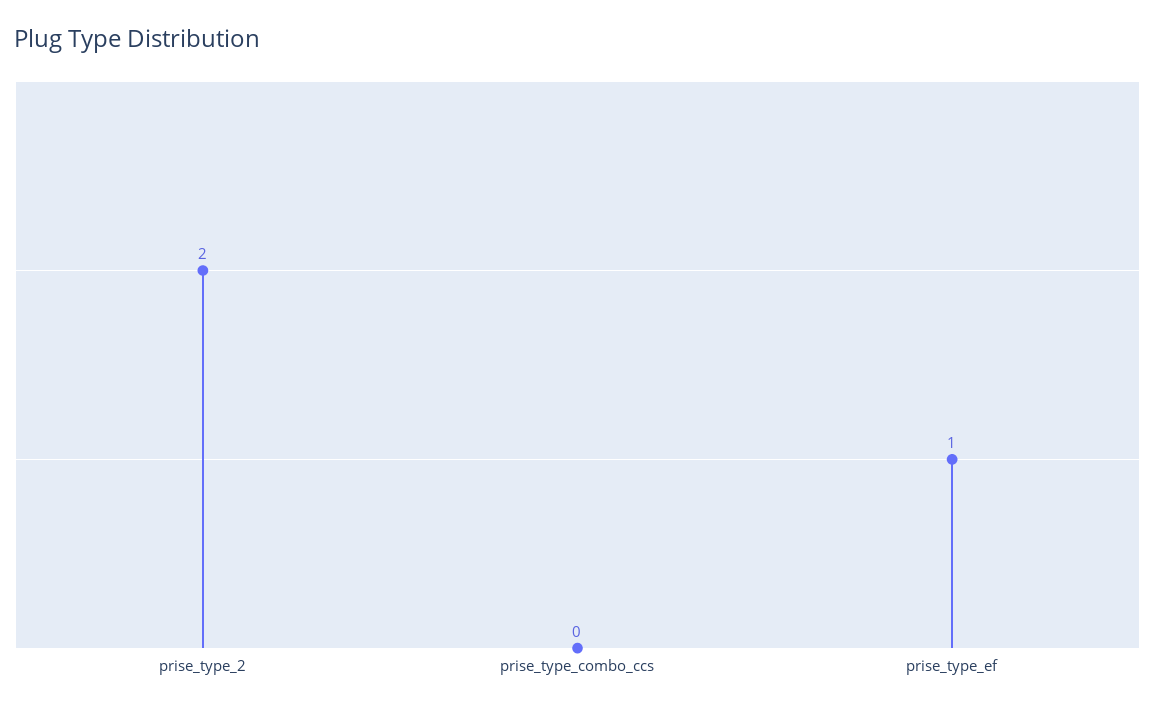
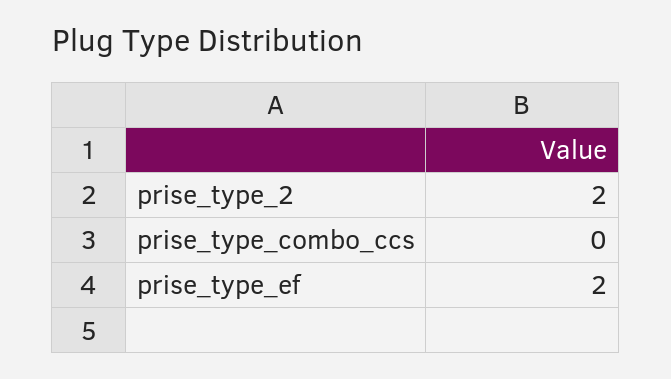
prise_type_ef: 1 -> 2

